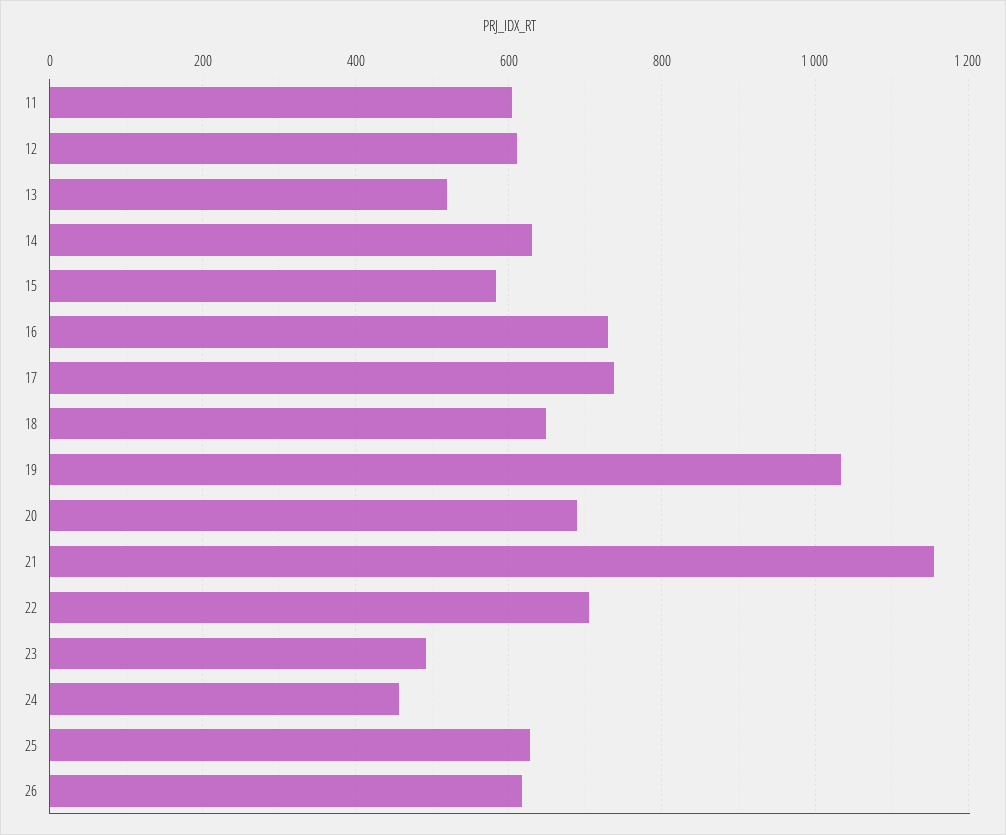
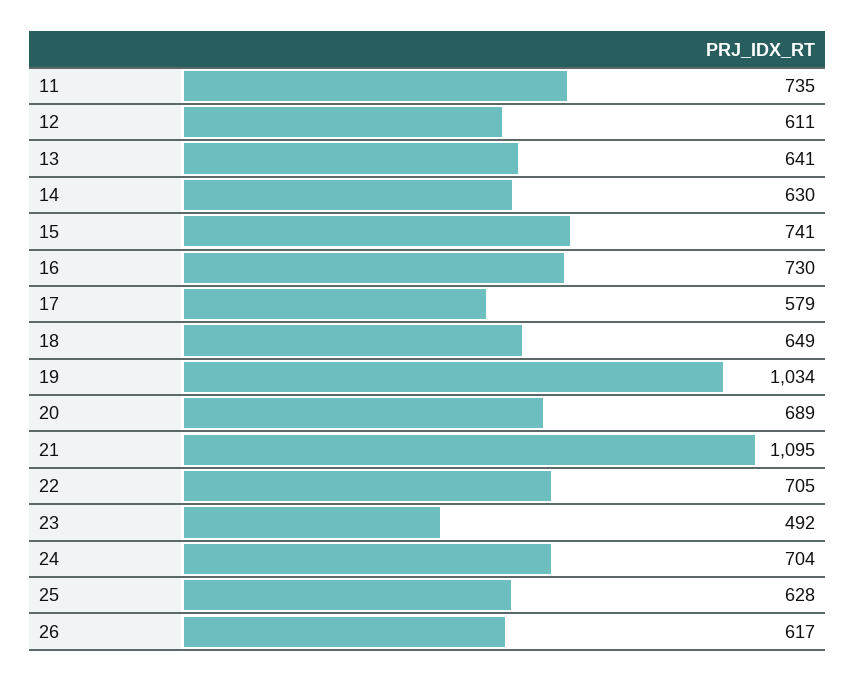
11: 600 -> 735
13: 520 -> 641
15: 580 -> 741
17: 740 -> 579
21: 1160 -> 1095
24: 460 -> 704

